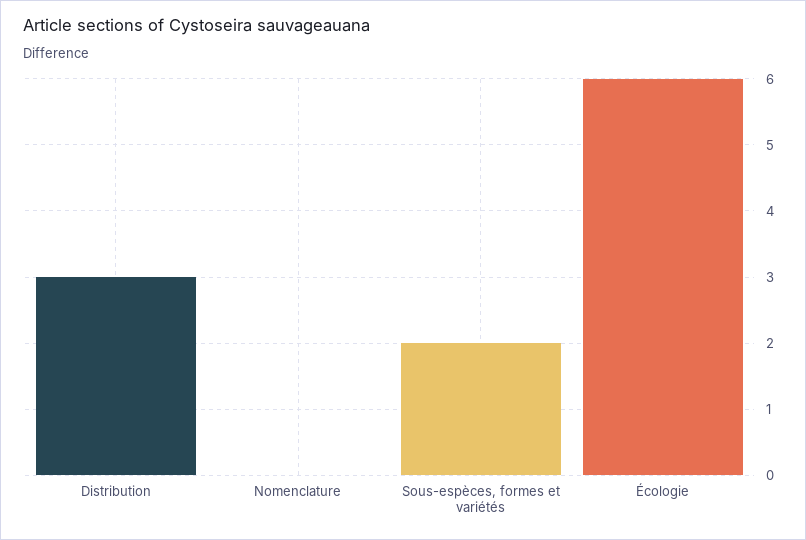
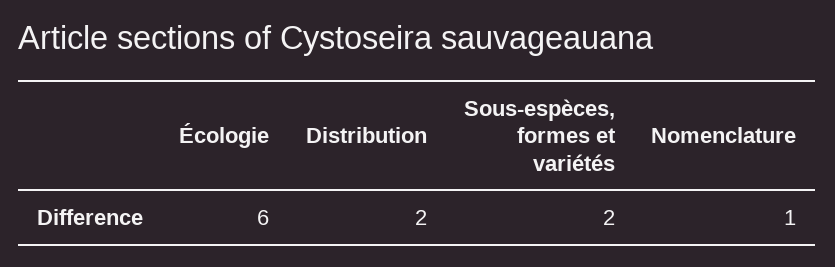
Distribution: 3 -> 2
Nomenclature: 0 -> 1

